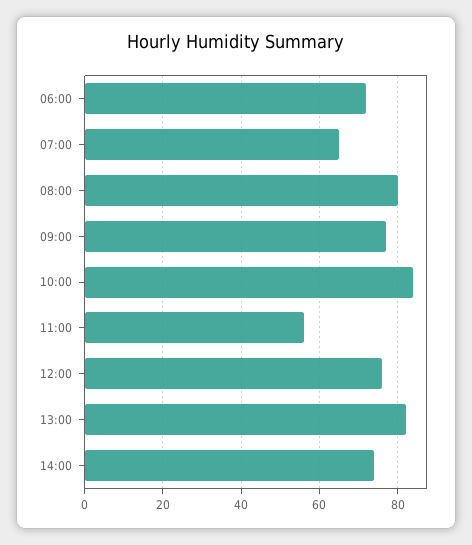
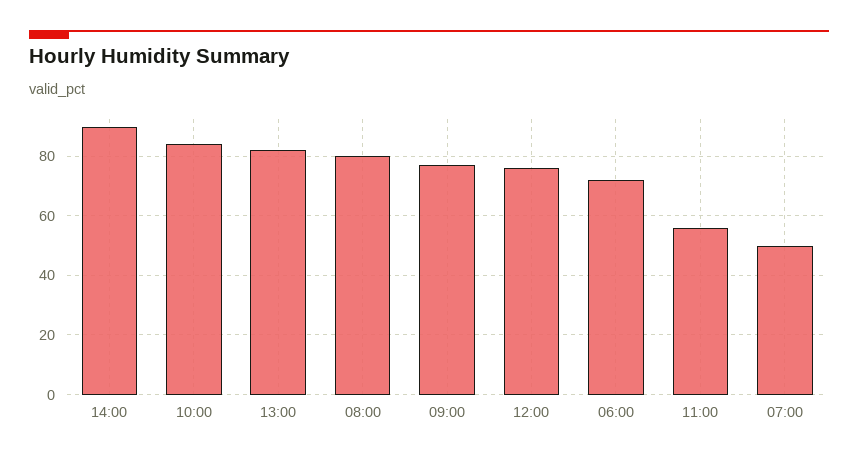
07:00: 65 -> 50
14:00: 75 -> 90

